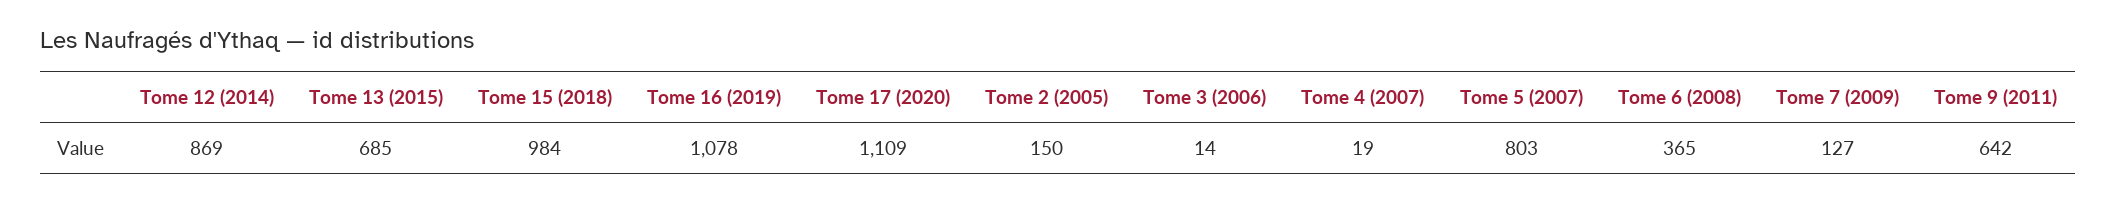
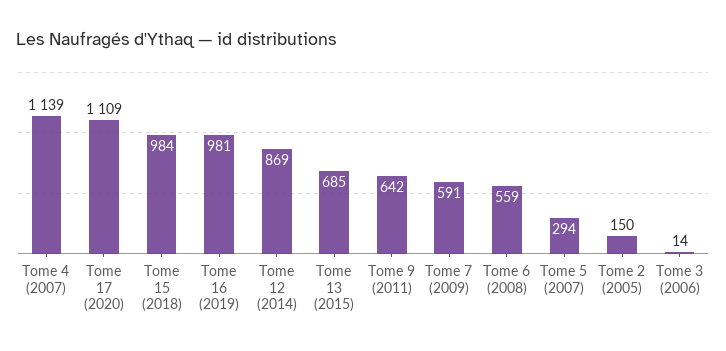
Tome 16 (2019): 1078 -> 981
Tome 4 (2007): 19 -> 1139
Tome 5 (2007): 803 -> 294
Tome 6 (2008): 365 -> 559
Tome 7 (2009): 127 -> 591

